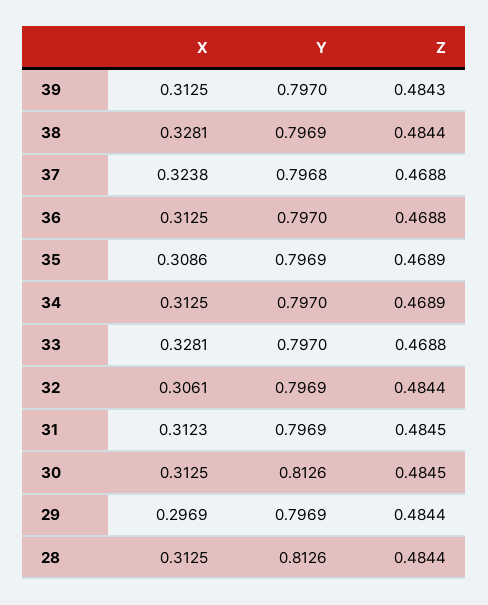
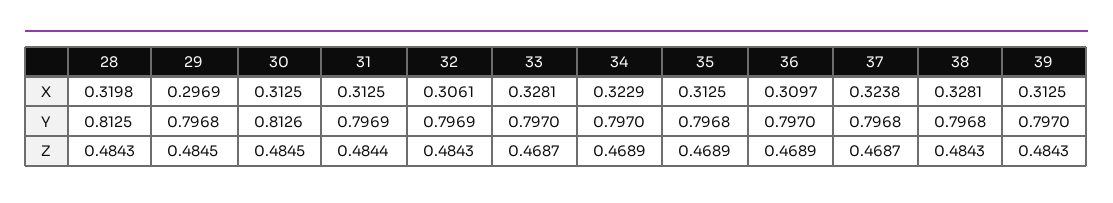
Y, 38: 0.7969 -> 0.7968
Z, 38: 0.4844 -> 0.4843
Z, 37: 0.4688 -> 0.4687
X, 36: 0.3125 -> 0.3097
Z, 36: 0.4688 -> 0.4689
X, 35: 0.3086 -> 0.3125
Y, 35: 0.7969 -> 0.7968
X, 34: 0.3125 -> 0.3229
Z, 33: 0.4688 -> 0.4687
Z, 32: 0.4844 -> 0.4843
X, 31: 0.3123 -> 0.3125
Z, 31: 0.4845 -> 0.4844
Y, 29: 0.7969 -> 0.7968
Z, 29: 0.4844 -> 0.4845
X, 28: 0.3125 -> 0.3198
Y, 28: 0.8126 -> 0.8125
Z, 28: 0.4844 -> 0.4843

